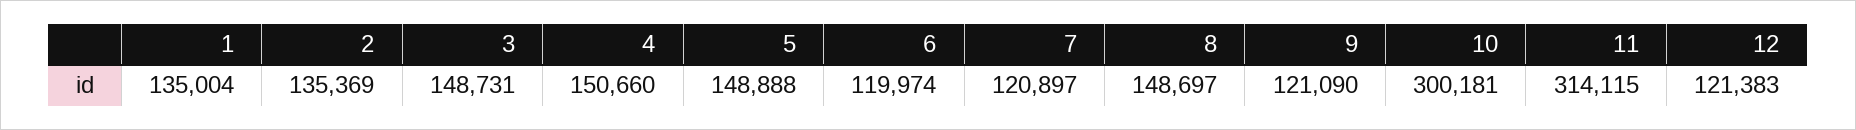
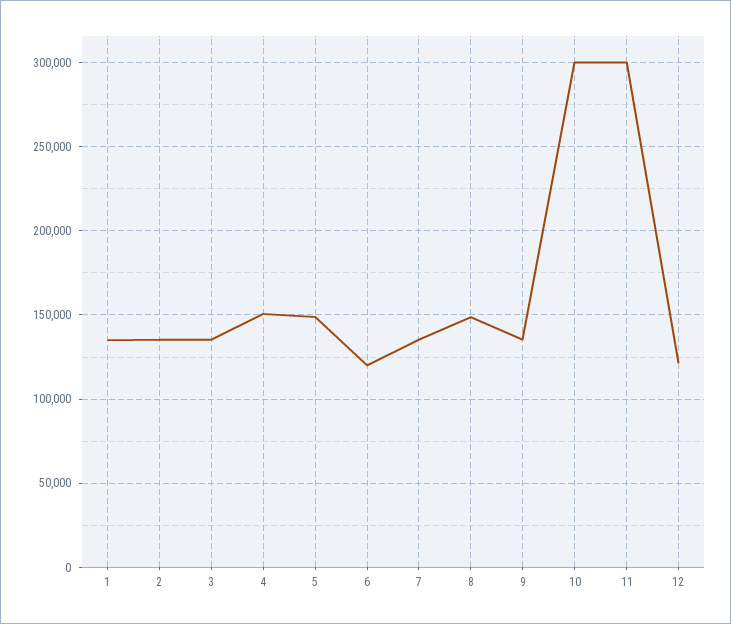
3: 148731 -> 135000
7: 120897 -> 135000
9: 121090 -> 135000
11: 314115 -> 300000

